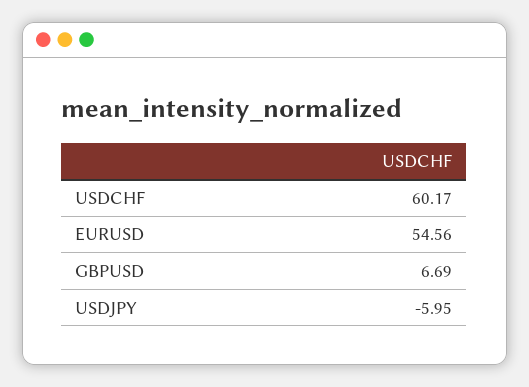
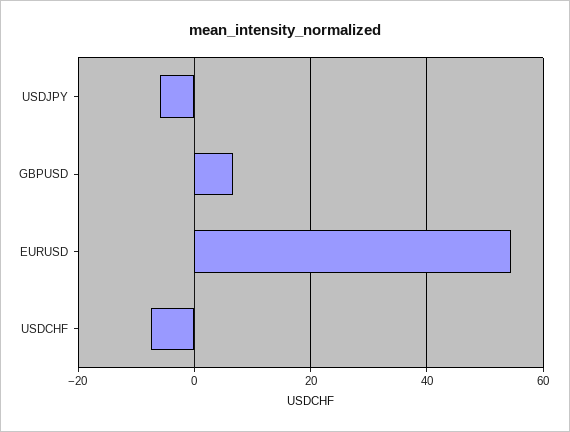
USDCHF: 60.17 -> -8

